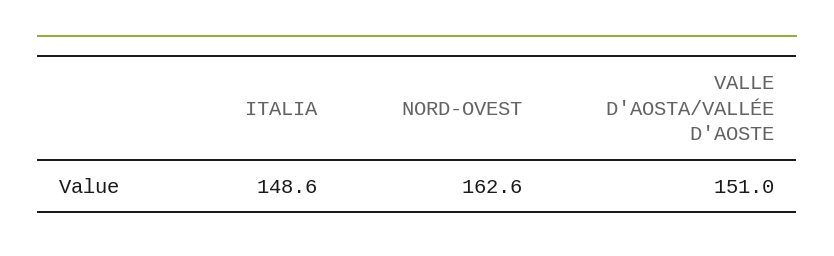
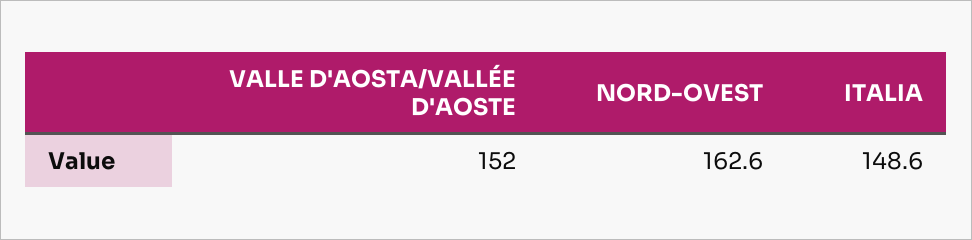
VALLE D'AOSTA/VALLÉE D'AOSTE: 151 -> 152

